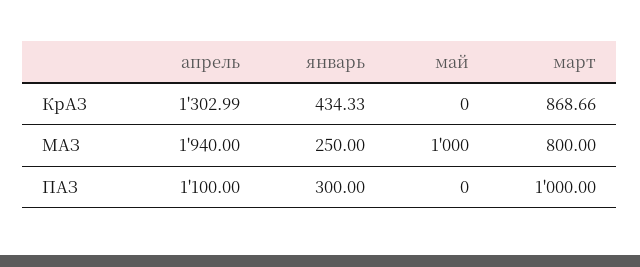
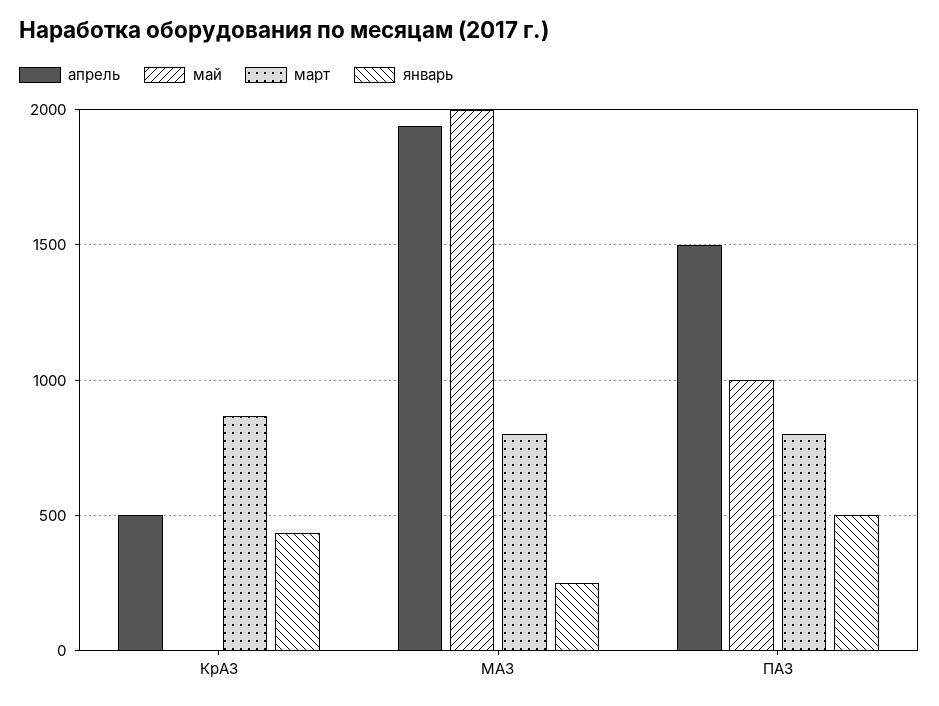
апрель, КрАЗ: 1302.99 -> 500
май, МАЗ: 1000 -> 2000
апрель, ПАЗ: 1100 -> 1500
январь, ПАЗ: 300 -> 500
май, ПАЗ: 0 -> 1000
март, ПАЗ: 1000 -> 800

